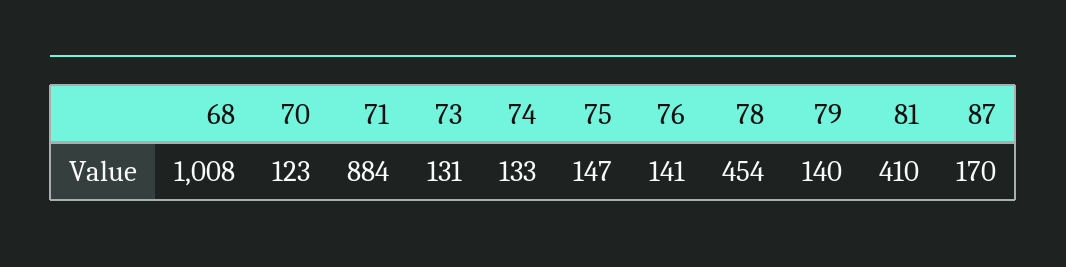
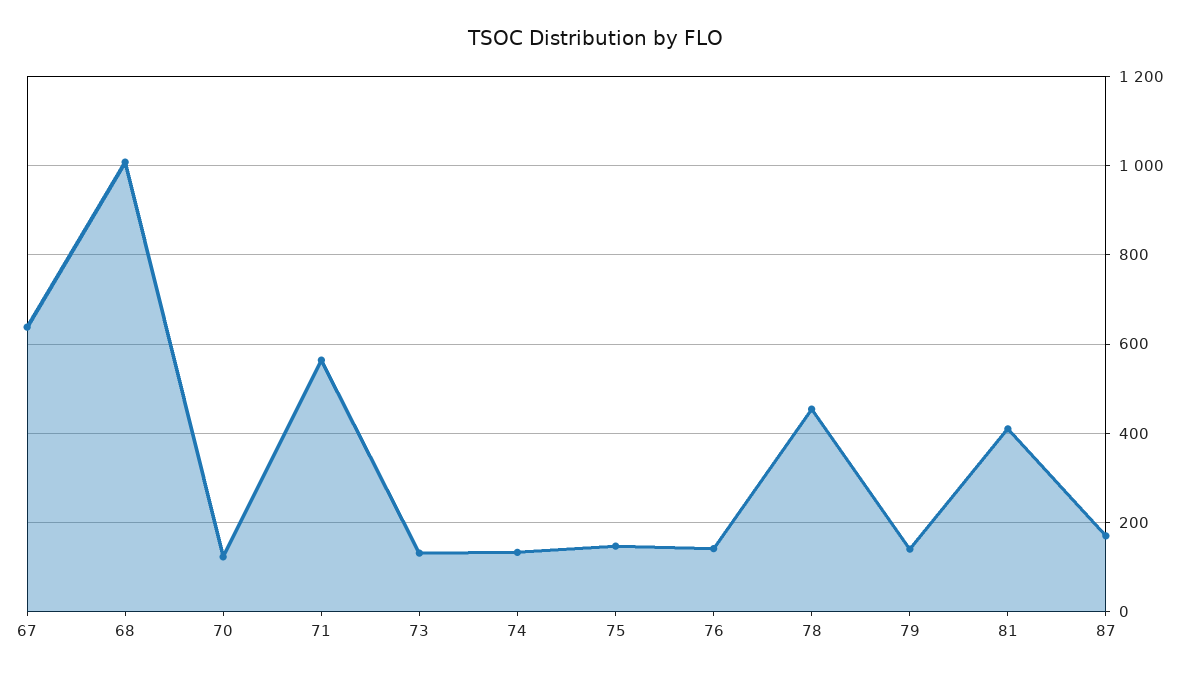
71: 884 -> 560
67: none -> 640

